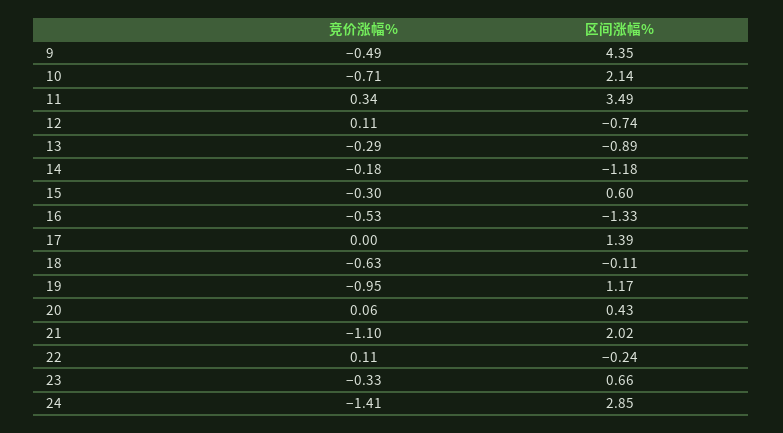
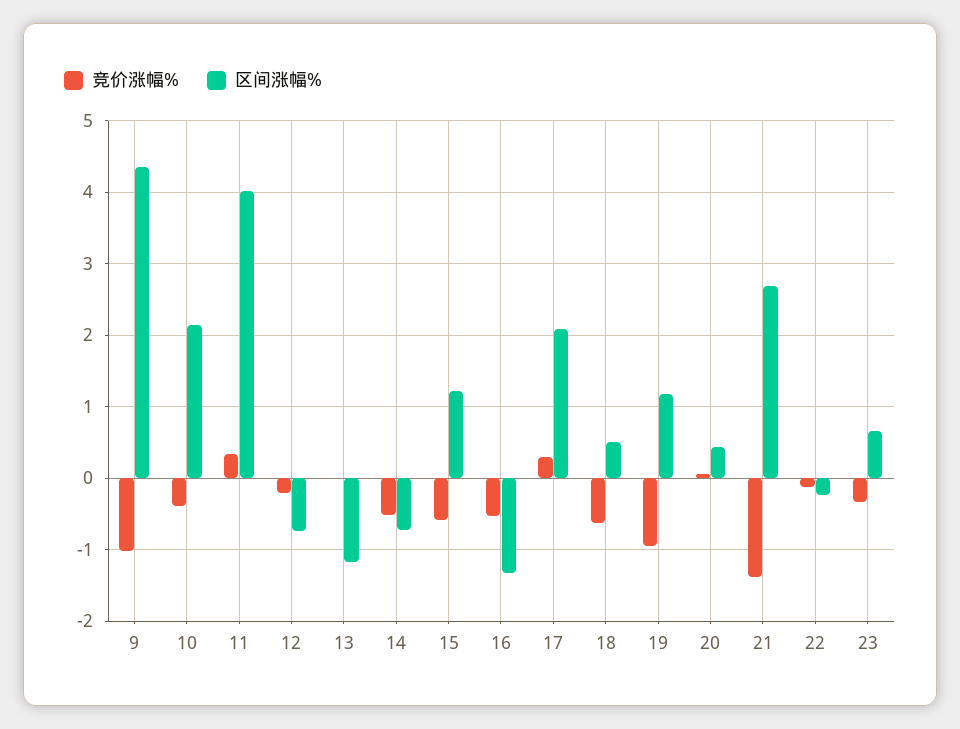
竞价涨幅%, 9: -0.49 -> -1
竞价涨幅%, 10: -0.71 -> -0.4
区间涨幅%, 11: 3.49 -> 4
竞价涨幅%, 12: 0.11 -> -0.2
竞价涨幅%, 13: -0.29 -> 0
区间涨幅%, 13: -0.89 -> -1.2
竞价涨幅%, 14: -0.18 -> -0.5
区间涨幅%, 14: -1.18 -> -0.7
竞价涨幅%, 15: -0.3 -> -0.6
区间涨幅%, 15: 0.6 -> 1.2
竞价涨幅%, 17: 0 -> 0.3
区间涨幅%, 17: 1.39 -> 2.1
区间涨幅%, 18: -0.11 -> 0.5
竞价涨幅%, 21: -1.1 -> -1.4
区间涨幅%, 21: 2.02 -> 2.7
竞价涨幅%, 22: 0.11 -> -0.1
竞价涨幅%, 24: -1.41 -> none
区间涨幅%, 24: 2.85 -> none

